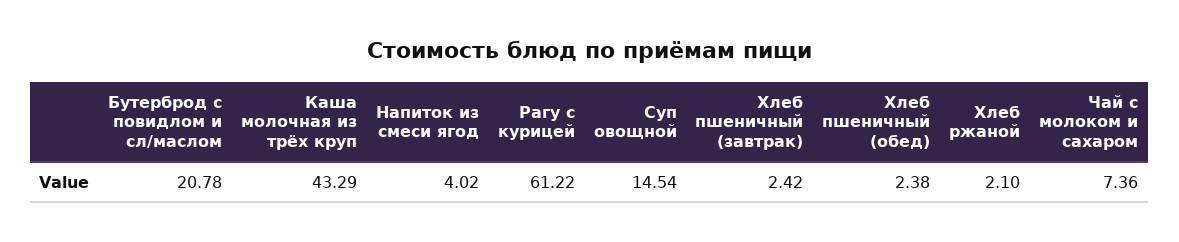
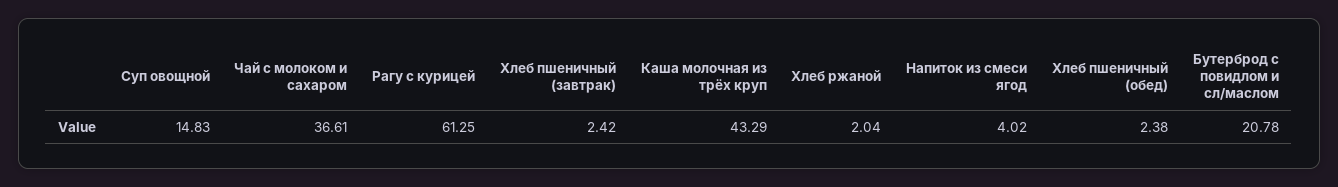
Рагу с курицей: 61.22 -> 61.25
Суп овощной: 14.54 -> 14.83
Хлеб ржаной: 2.1 -> 2.04
Чай с молоком и сахаром: 7.36 -> 36.61

